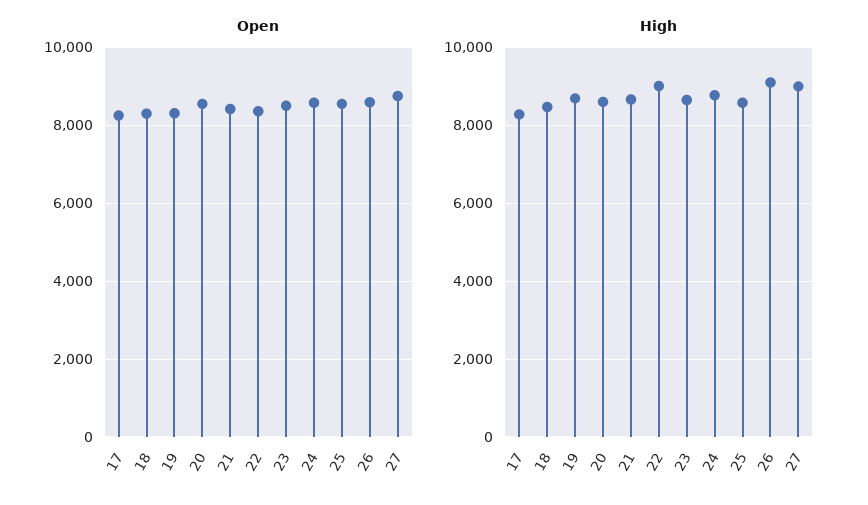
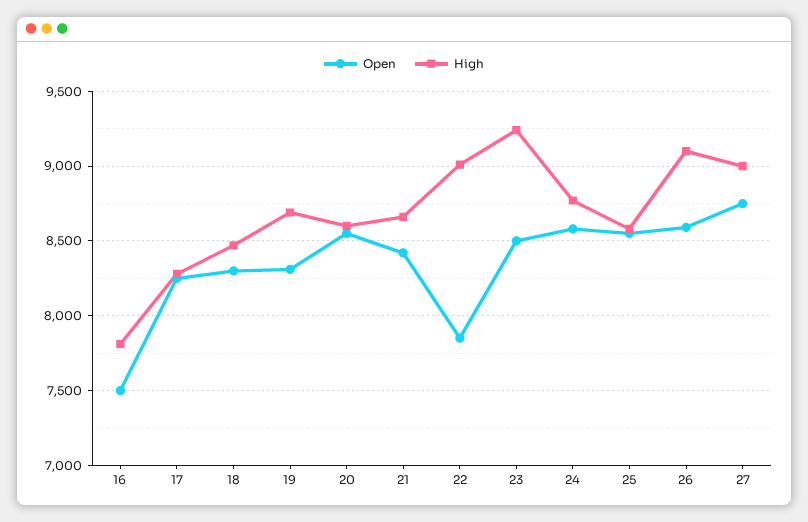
Open, 22: 8400 -> 7850
High, 23: 8600 -> 9250
Open, 16: none -> 7500
High, 16: none -> 7800

